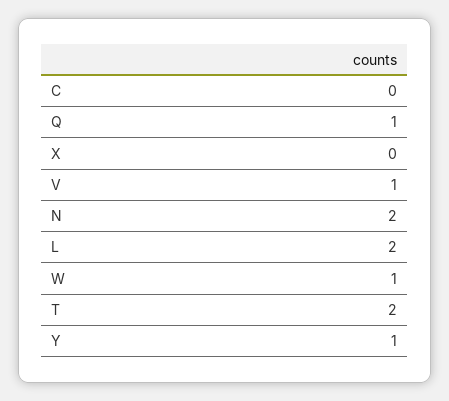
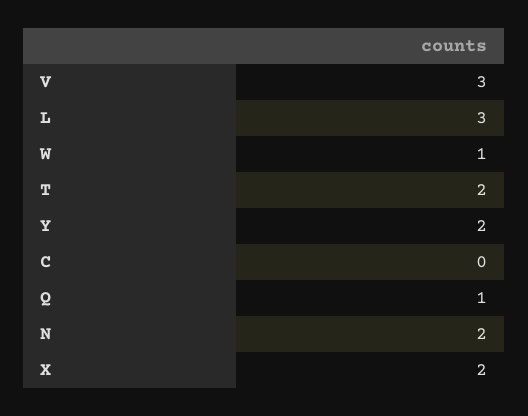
X: 0 -> 2
V: 1 -> 3
L: 2 -> 3
Y: 1 -> 2

